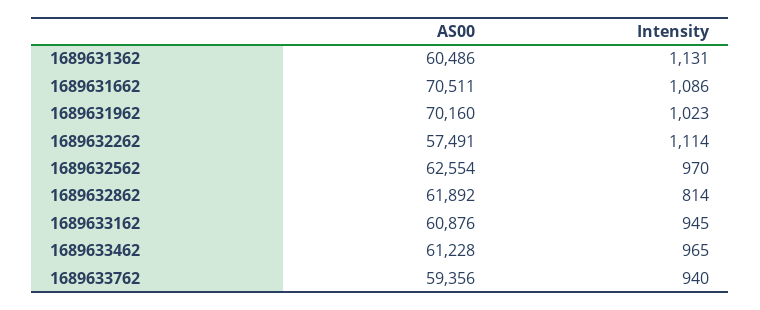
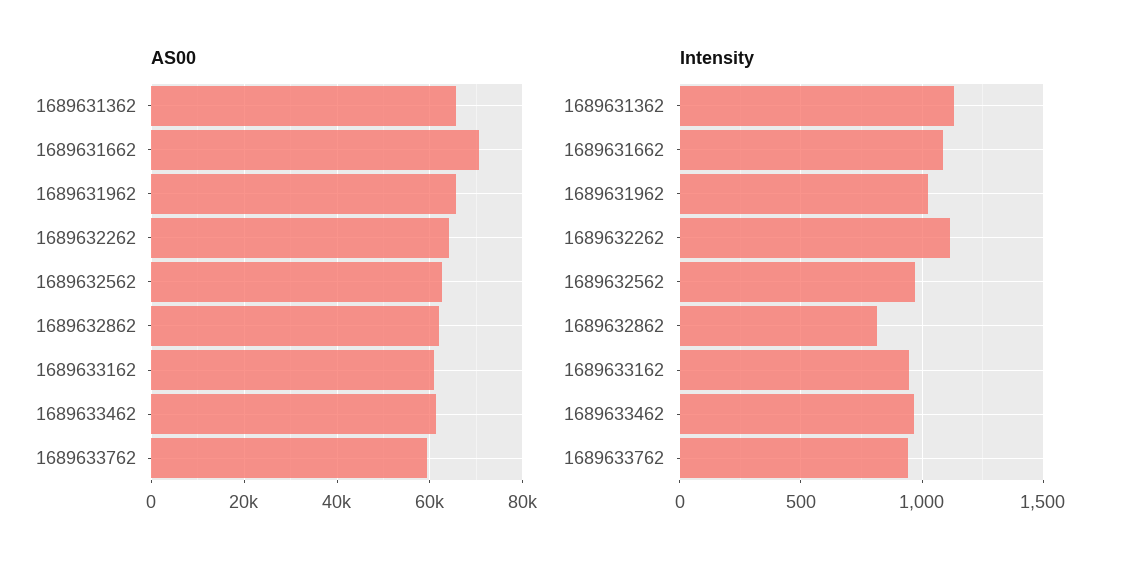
AS00, 1689631362: 60486 -> 66000
AS00, 1689631962: 70160 -> 66000
AS00, 1689632262: 57491 -> 64000

